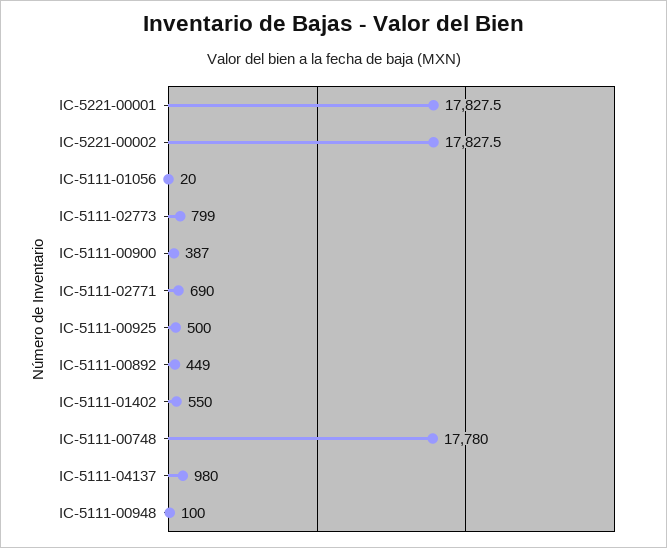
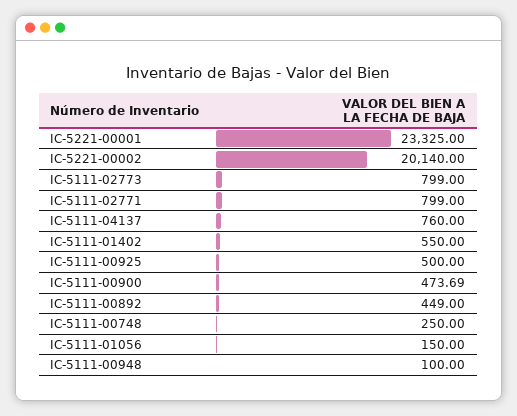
IC-5221-00001: 17827.5 -> 23325
IC-5221-00002: 17827.5 -> 20140
IC-5111-01056: 20 -> 150
IC-5111-00900: 387 -> 473.69
IC-5111-02771: 690 -> 799
IC-5111-00748: 17780 -> 250
IC-5111-04137: 980 -> 760

